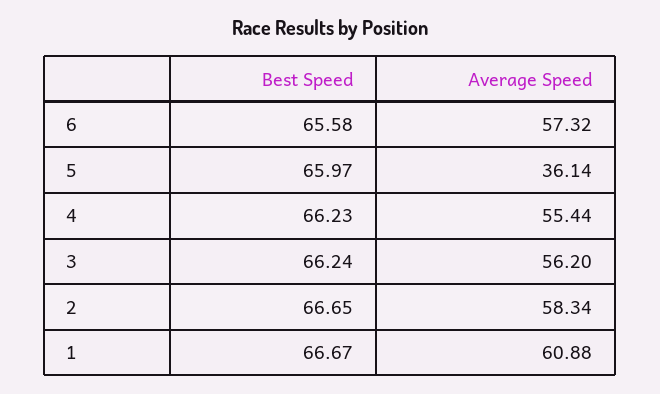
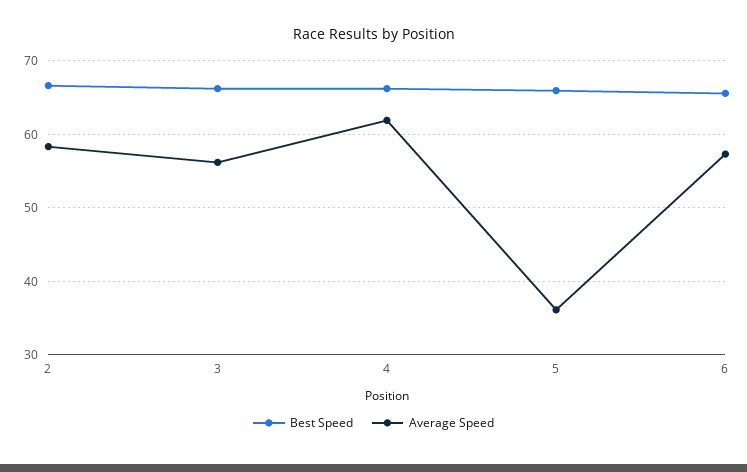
Average Speed, 4: 55.44 -> 62
Best Speed, 1: 66.67 -> none
Average Speed, 1: 60.88 -> none

